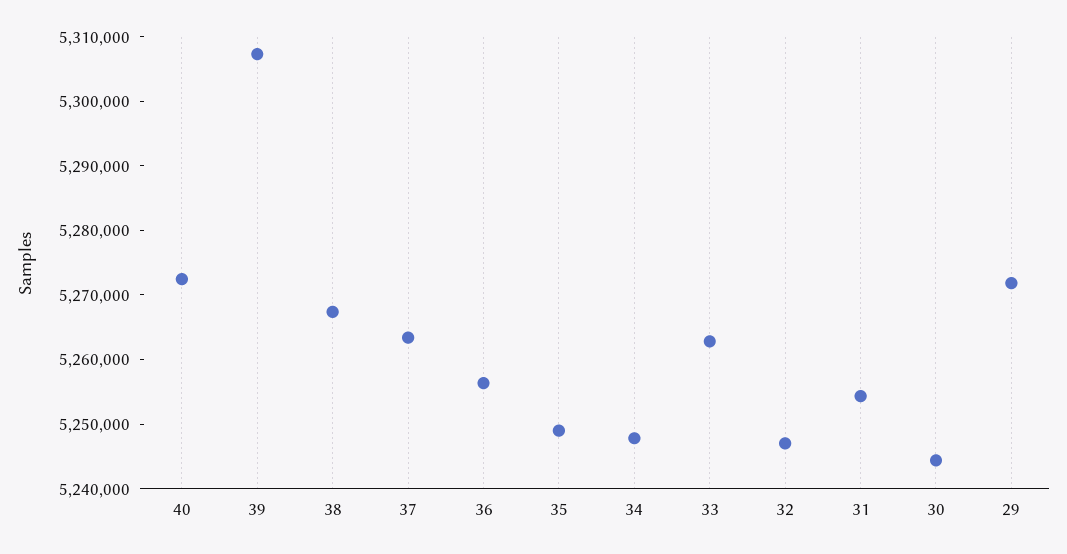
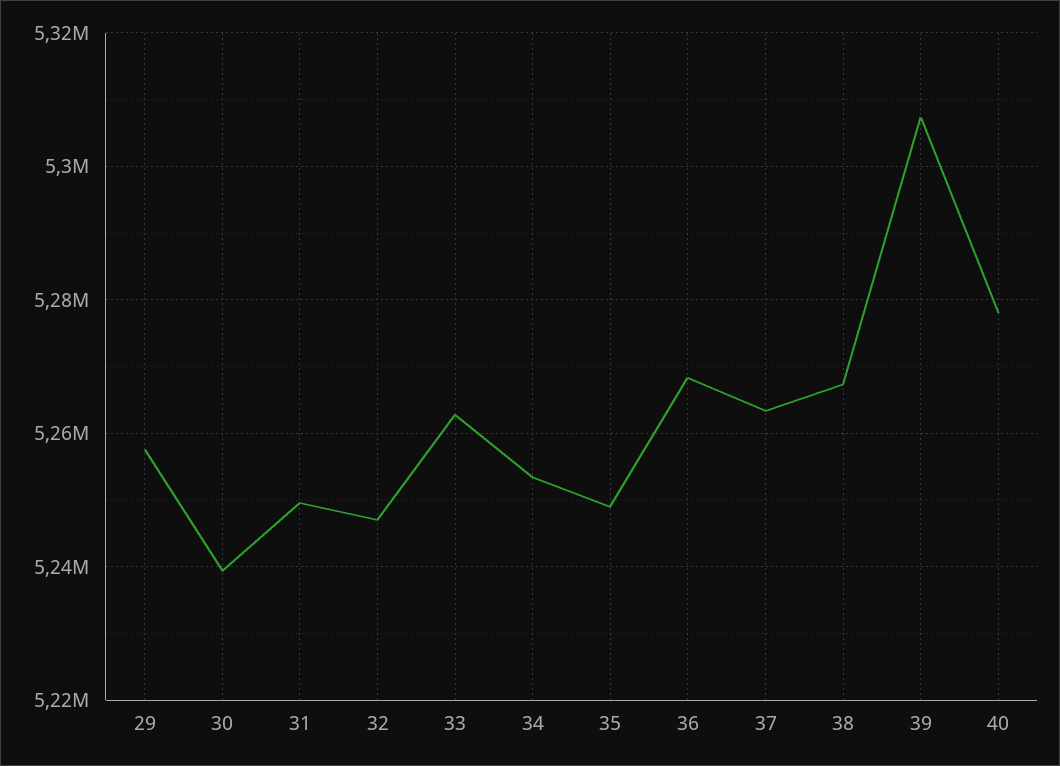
40: 5272000 -> 5278000
36: 5256000 -> 5268000
34: 5248000 -> 5254000
31: 5254000 -> 5250000
30: 5244000 -> 5240000
29: 5272000 -> 5258000

